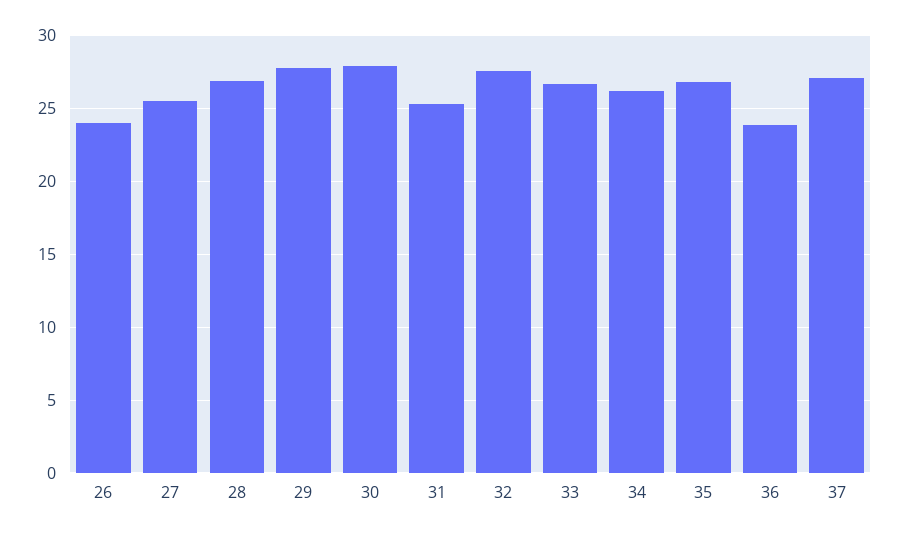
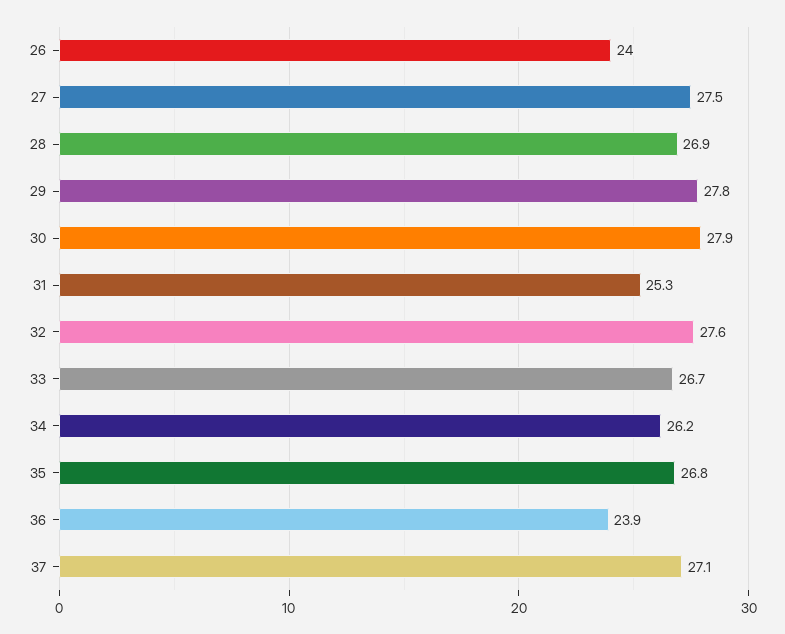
27: 25.5 -> 27.5

